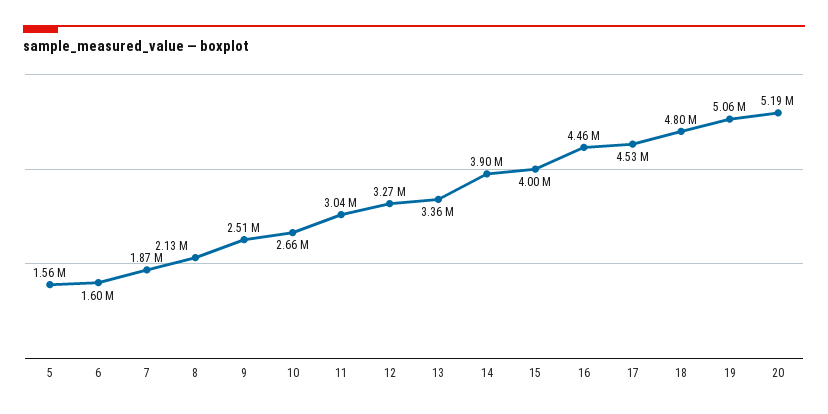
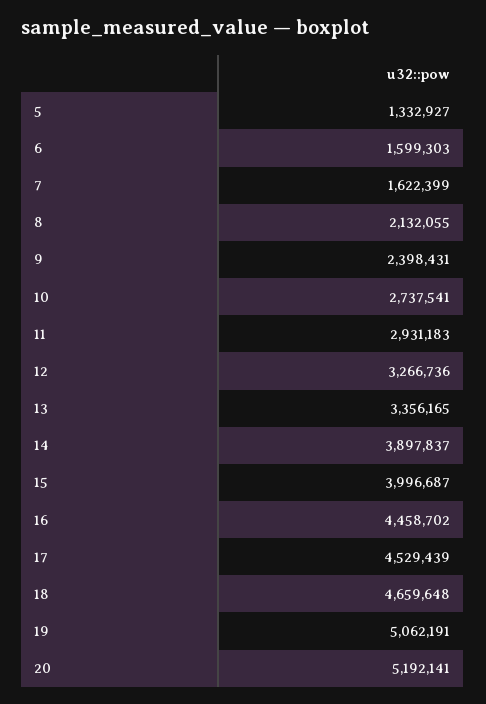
5: 1560000 -> 1332927
7: 1870000 -> 1622399
9: 2510000 -> 2398431
10: 2660000 -> 2737541
11: 3040000 -> 2931183
18: 4800000 -> 4659648

